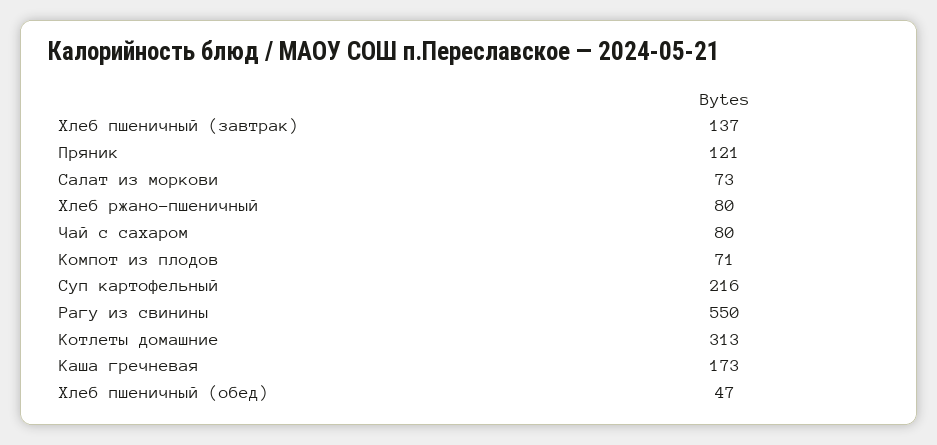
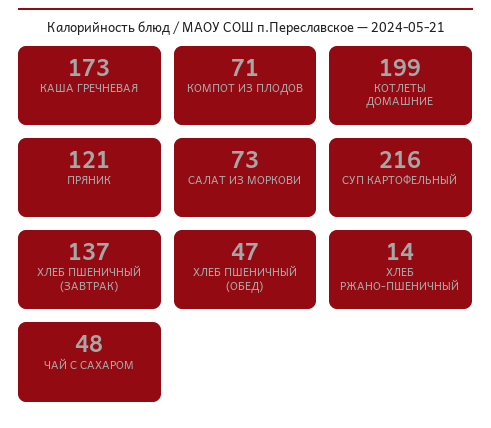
Хлеб ржано-пшеничный: 80 -> 14
Чай с сахаром: 80 -> 48
Рагу из свинины: 550 -> none
Котлеты домашние: 313 -> 199

